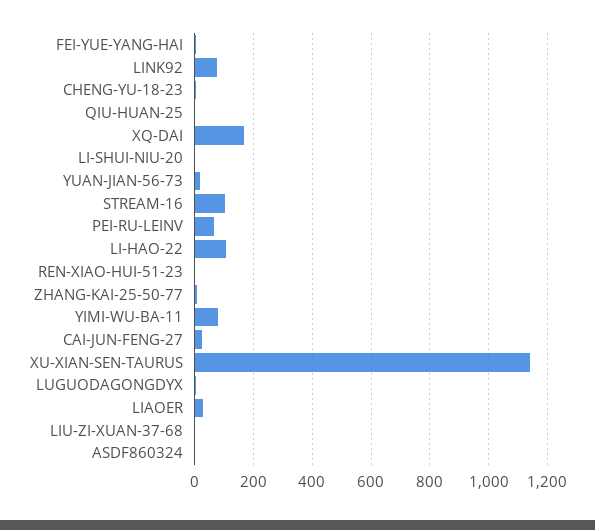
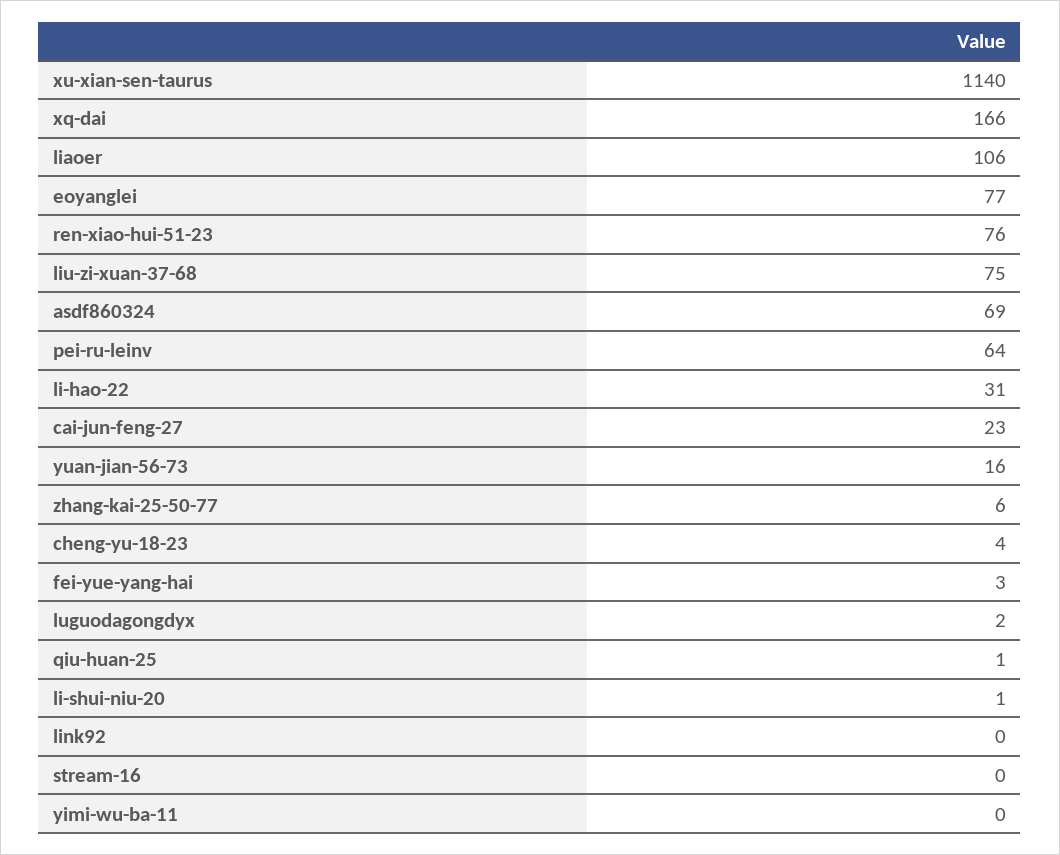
LINK92: 75 -> 0
STREAM-16: 100 -> 0
LI-HAO-22: 100 -> 31
REN-XIAO-HUI-51-23: 0 -> 76
YIMI-WU-BA-11: 75 -> 0
LIAOER: 25 -> 106
LIU-ZI-XUAN-37-68: 0 -> 75
ASDF860324: 0 -> 69
eoyanglei: none -> 77

